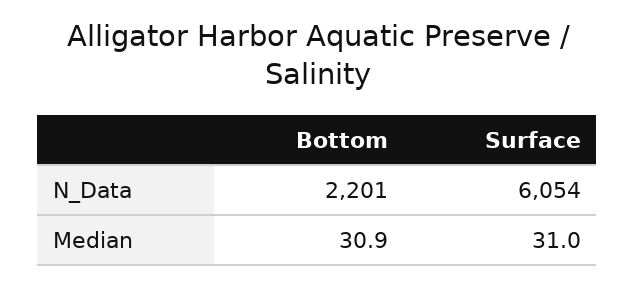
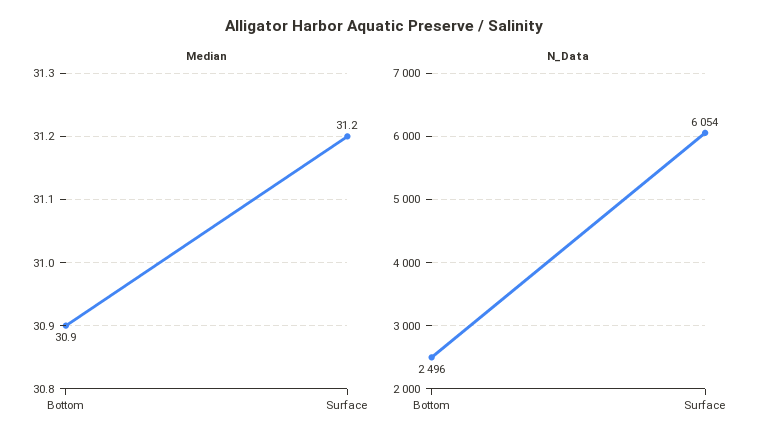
N_Data, Bottom: 2201 -> 2496
Median, Surface: 31 -> 31.2

